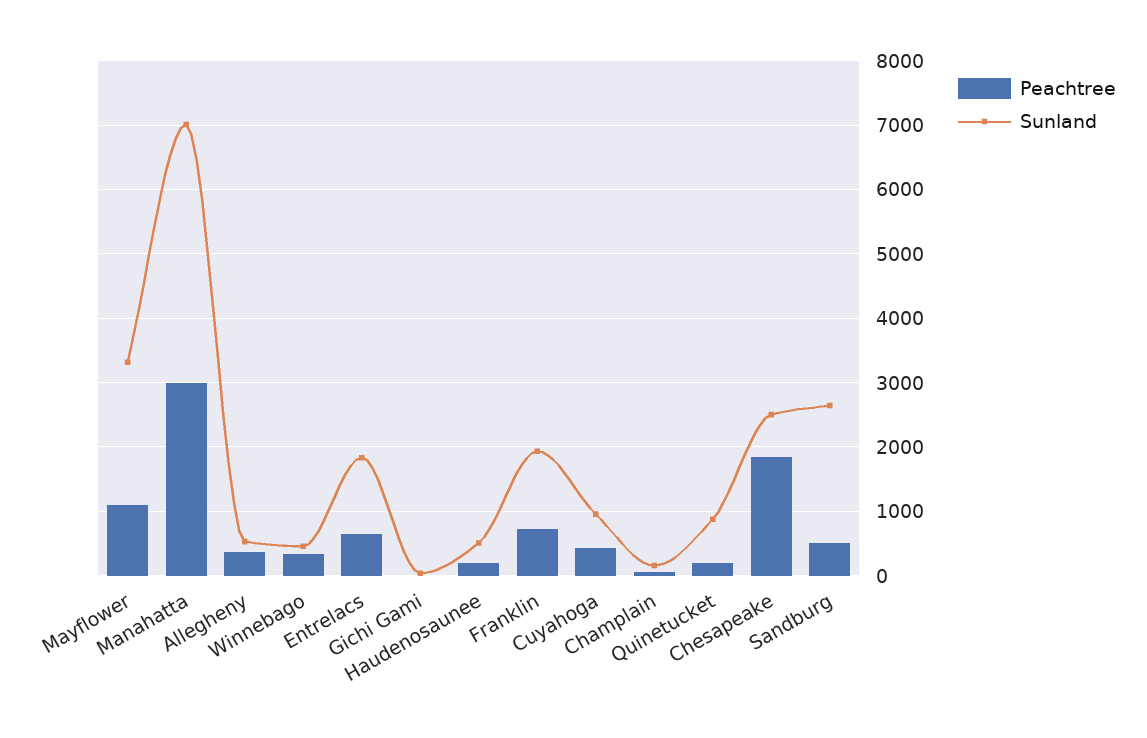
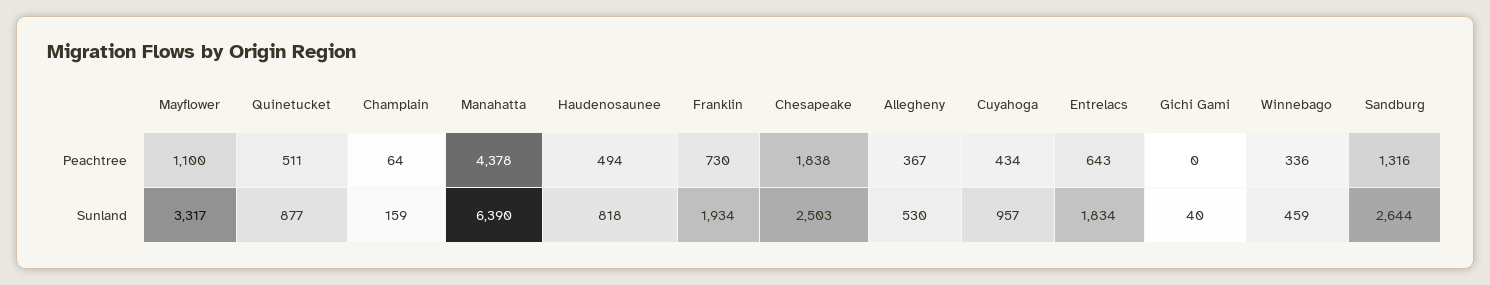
Peachtree, Manahatta: 3000 -> 4378
Sunland, Manahatta: 7000 -> 6390
Peachtree, Haudenosaunee: 200 -> 494
Sunland, Haudenosaunee: 500 -> 818
Peachtree, Quinetucket: 200 -> 511
Peachtree, Sandburg: 500 -> 1316

